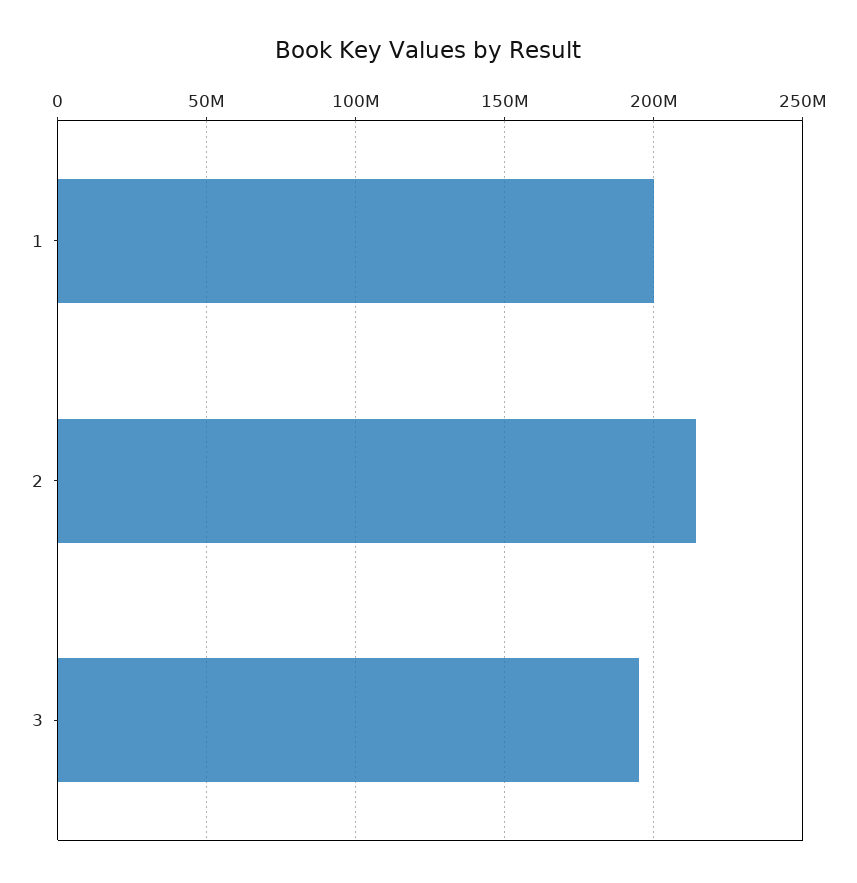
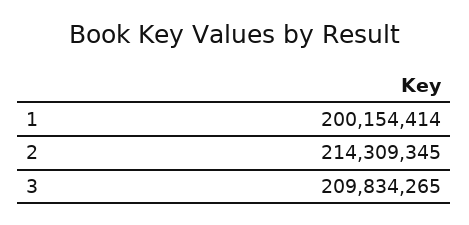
3: 195000000 -> 209834265

